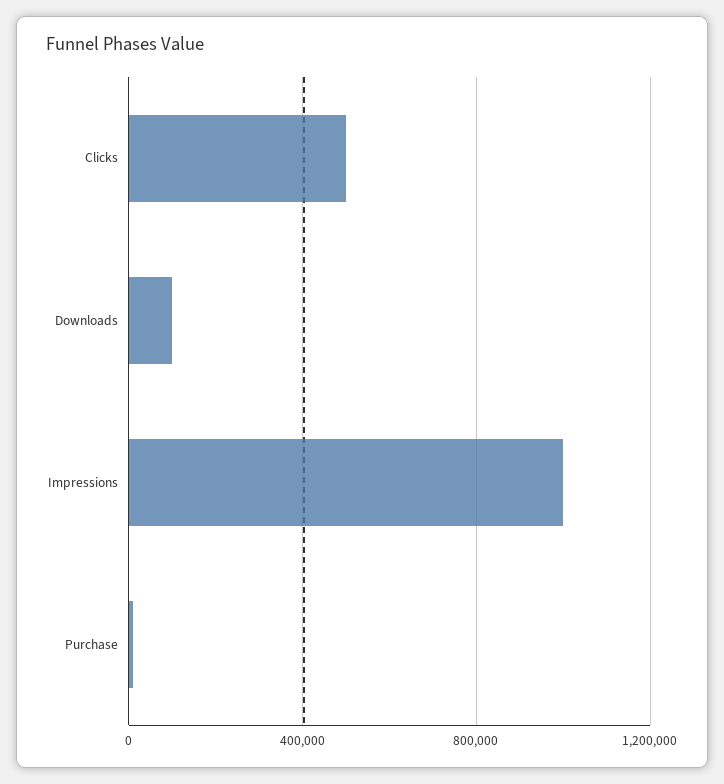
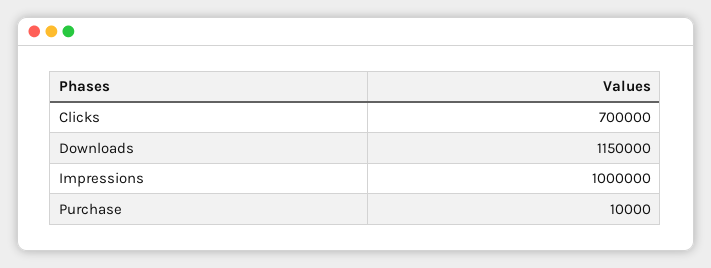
Clicks: 500000 -> 700000
Downloads: 100000 -> 1150000

